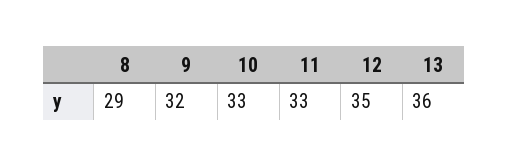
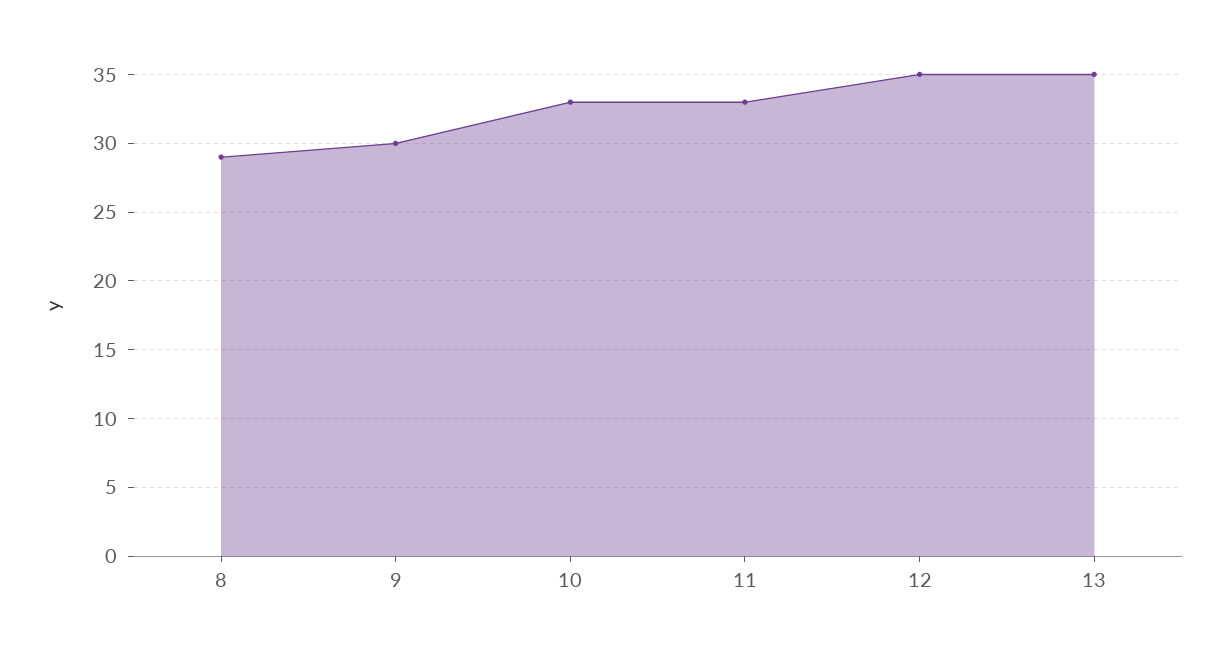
9: 32 -> 30
13: 36 -> 35

